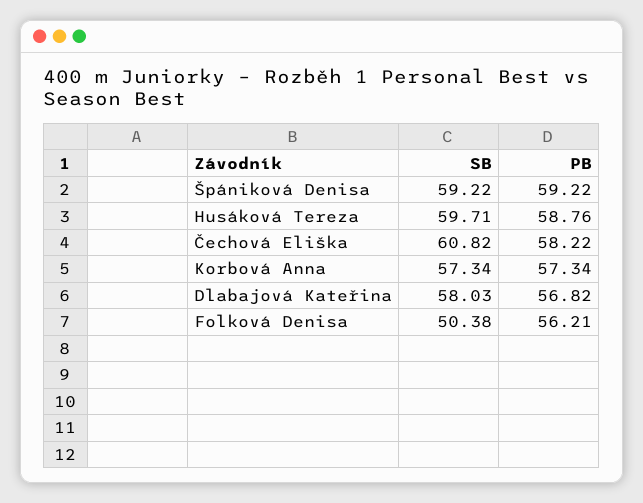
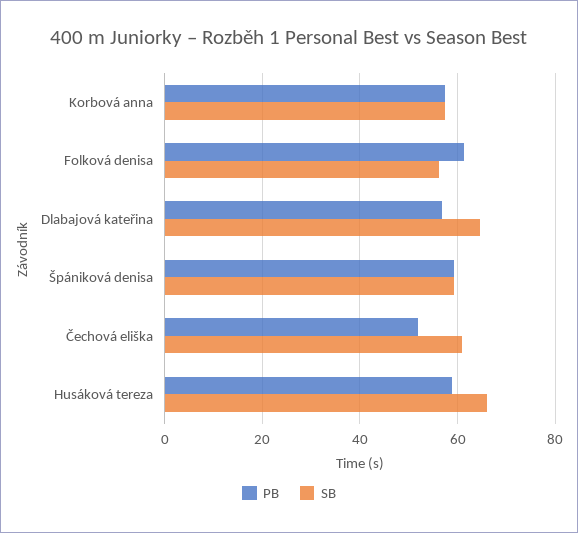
SB, Husáková Tereza: 59.71 -> 66
PB, Čechová Eliška: 58.22 -> 52
SB, Dlabajová Kateřina: 58.03 -> 64
SB, Folková Denisa: 50.38 -> 56
PB, Folková Denisa: 56.21 -> 62

